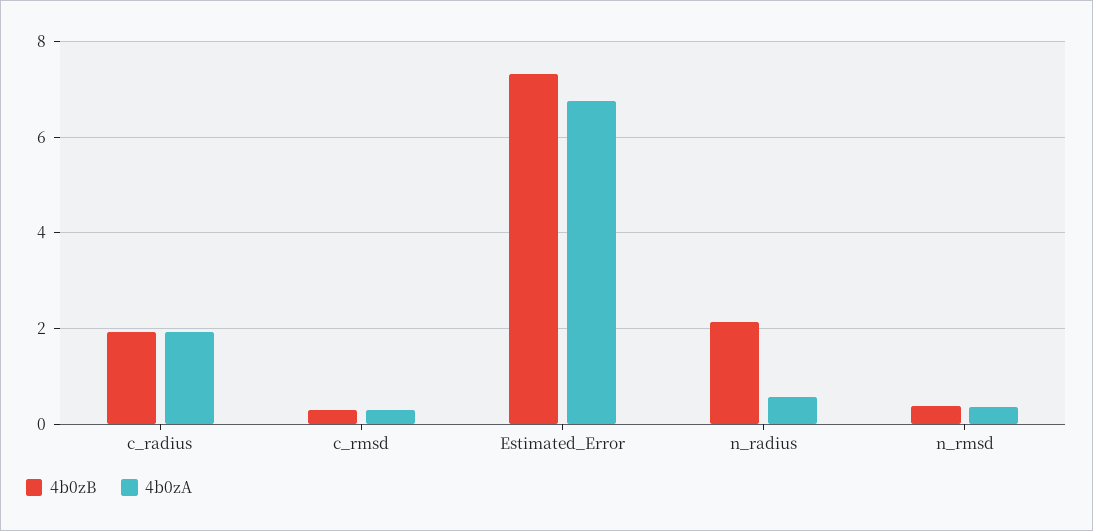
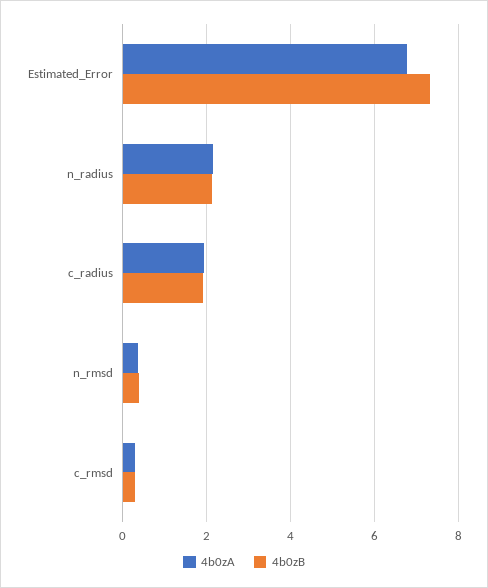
4b0zA, n_radius: 0.6 -> 2.2

